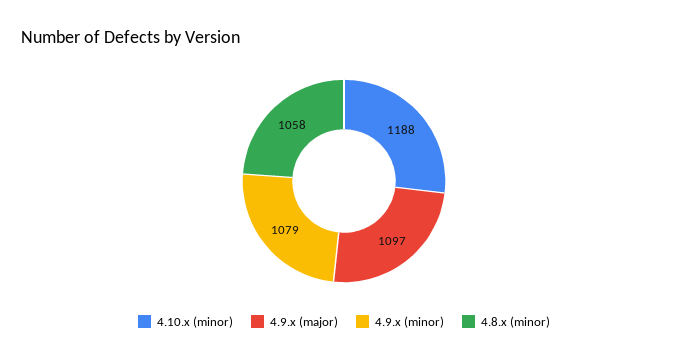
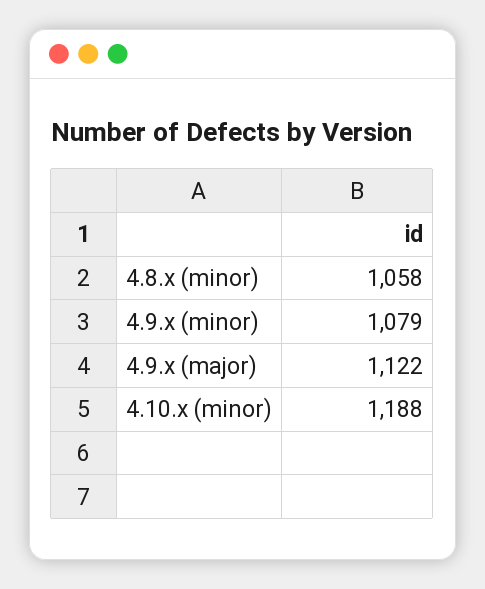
4.9.x (major): 1097 -> 1122

